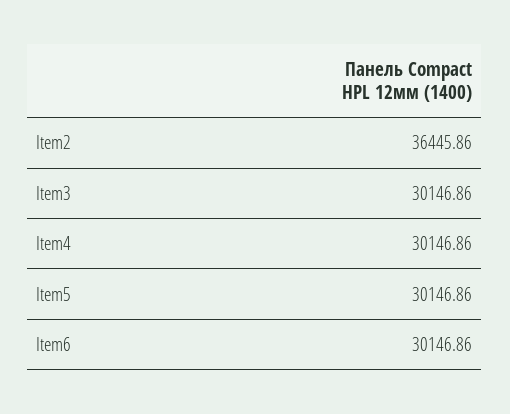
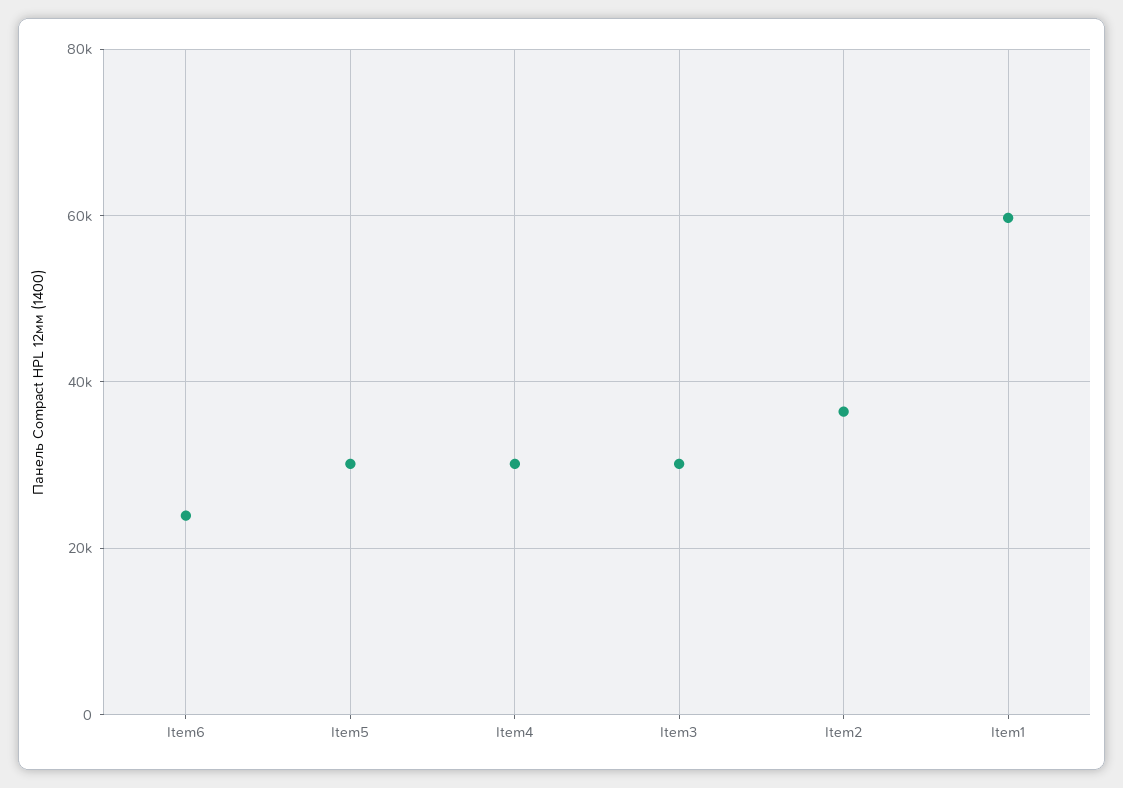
Item6: 30146.86 -> 24000
Item1: none -> 60000

